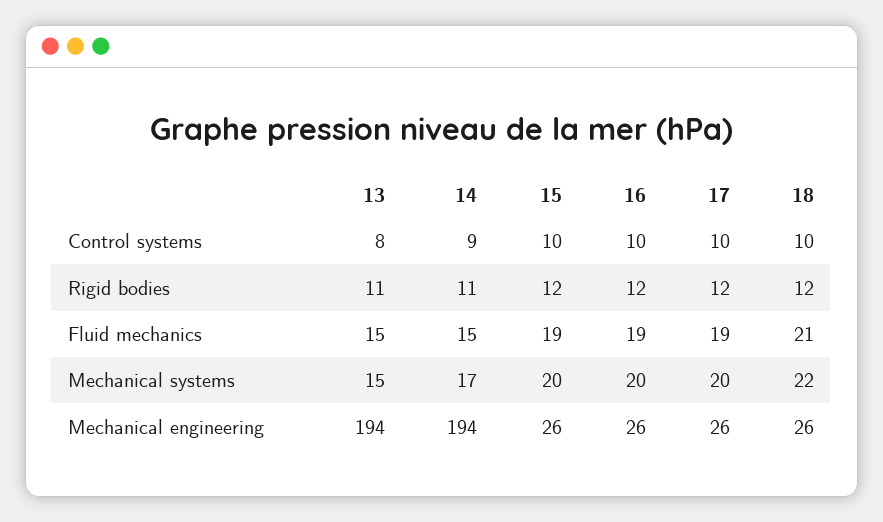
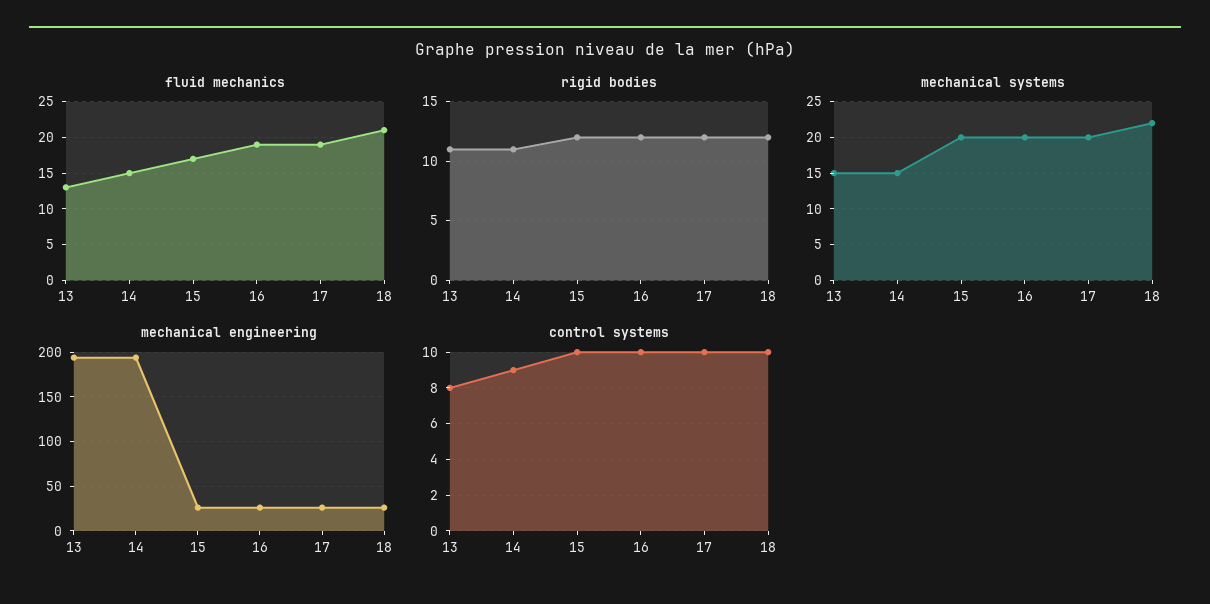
Fluid mechanics, 13: 15 -> 13
Fluid mechanics, 15: 19 -> 17
Mechanical systems, 14: 17 -> 15

